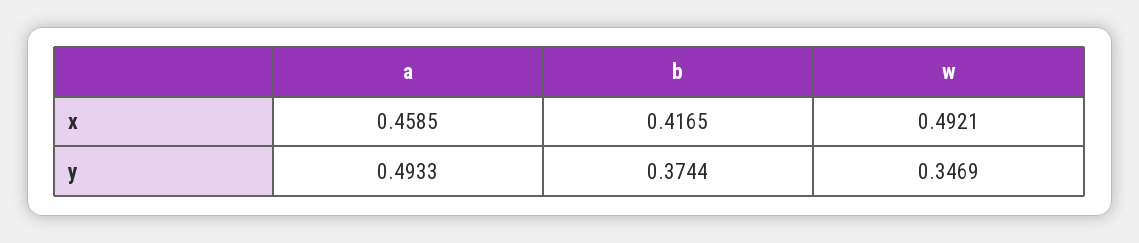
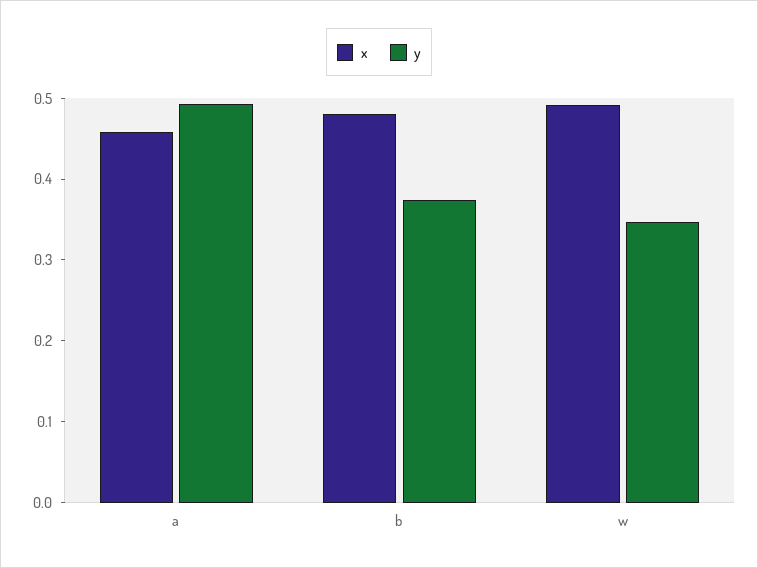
x, b: 0.4165 -> 0.48

